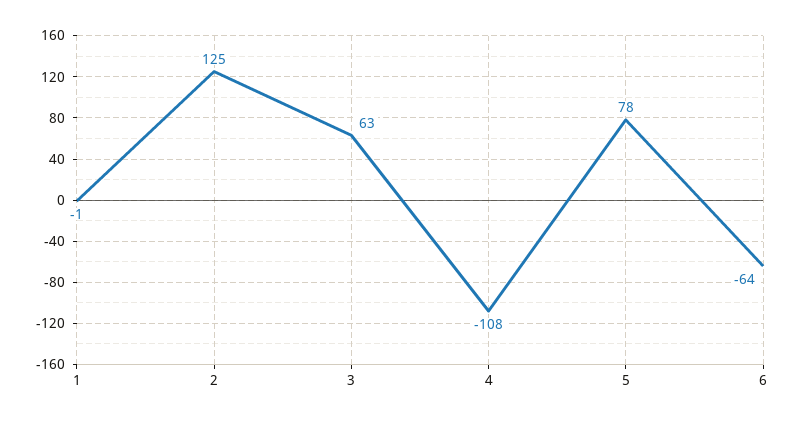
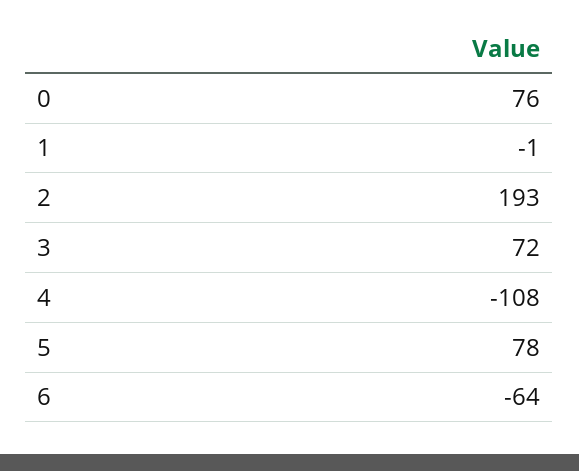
2: 125 -> 193
3: 63 -> 72
0: none -> 76

